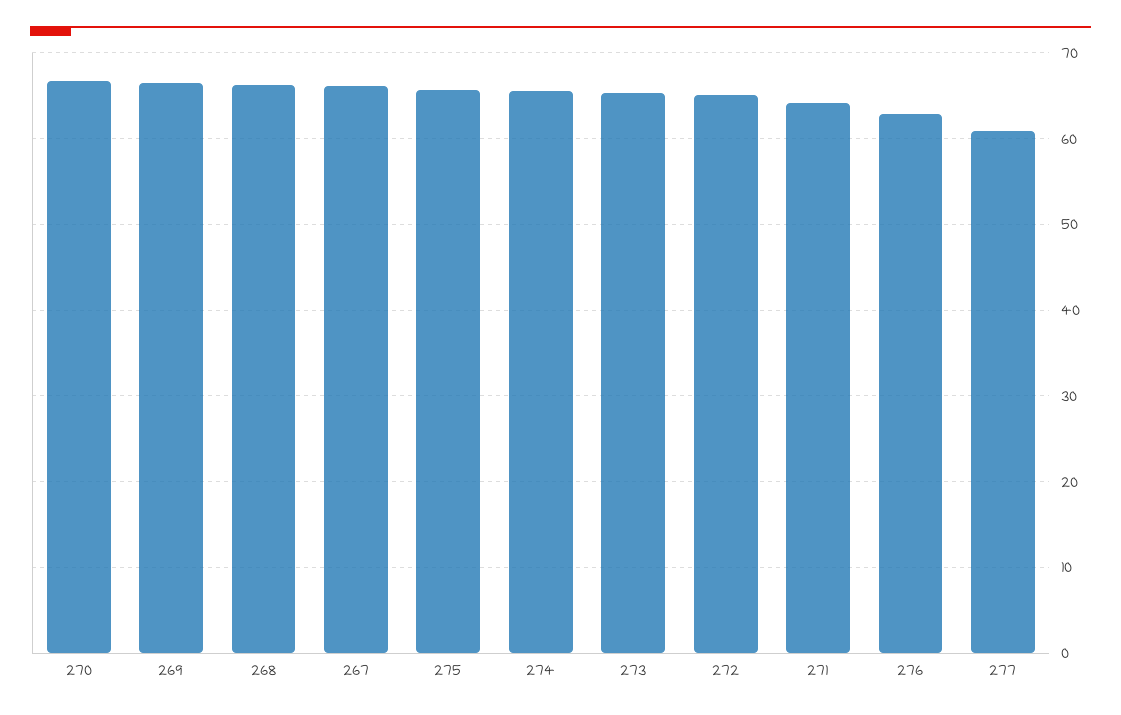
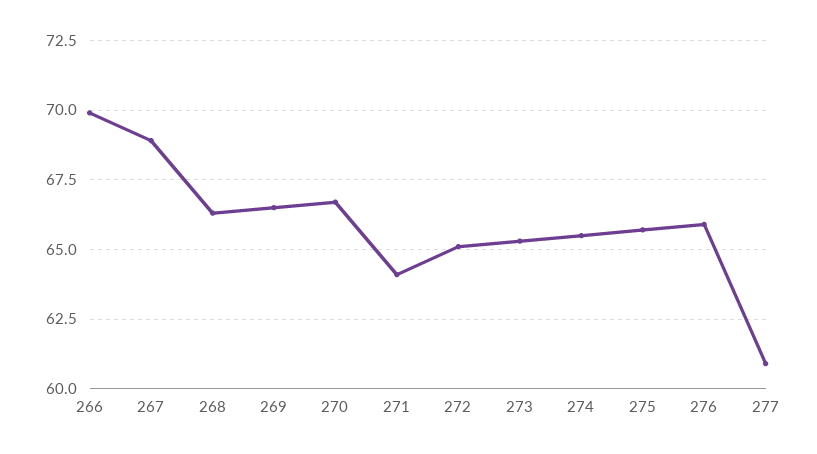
267: 66 -> 69
276: 63 -> 66
266: none -> 70

